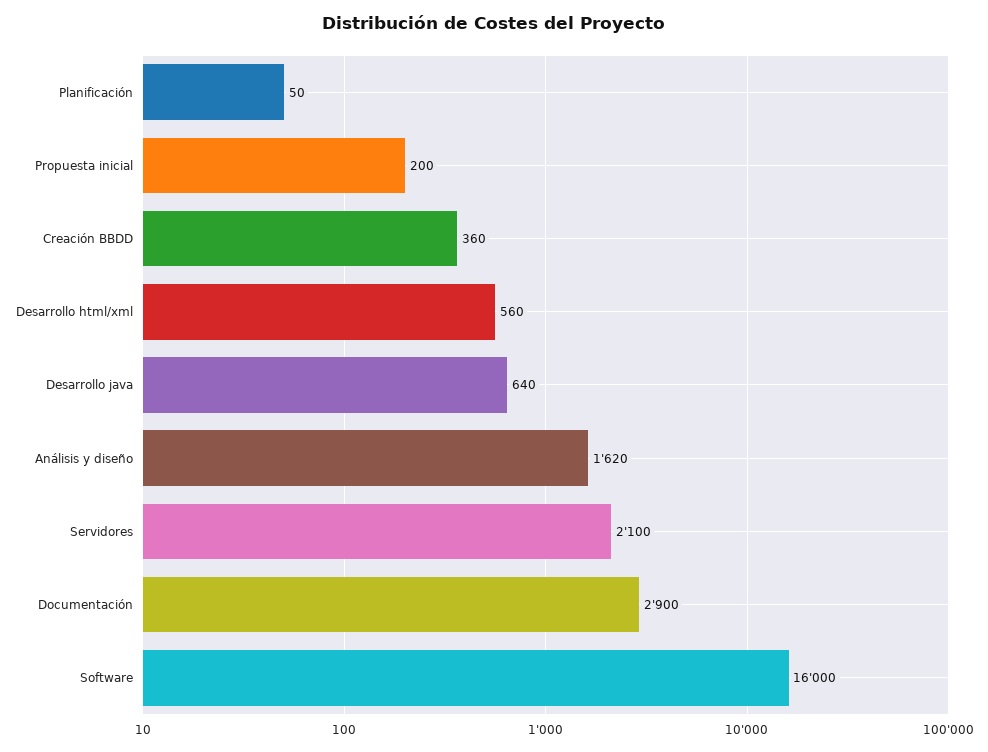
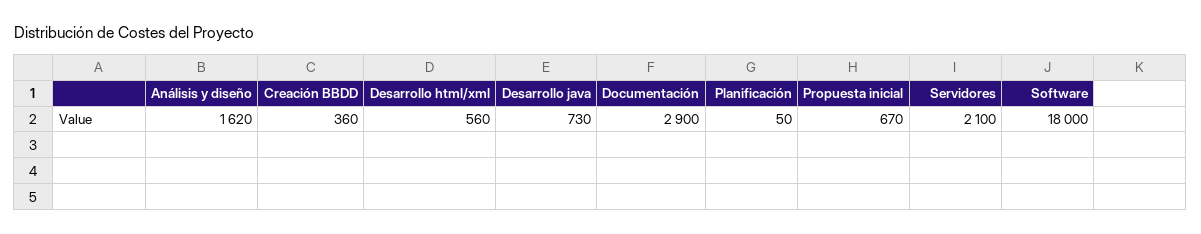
Propuesta inicial: 200 -> 670
Desarrollo java: 640 -> 730
Software: 16000 -> 18000

